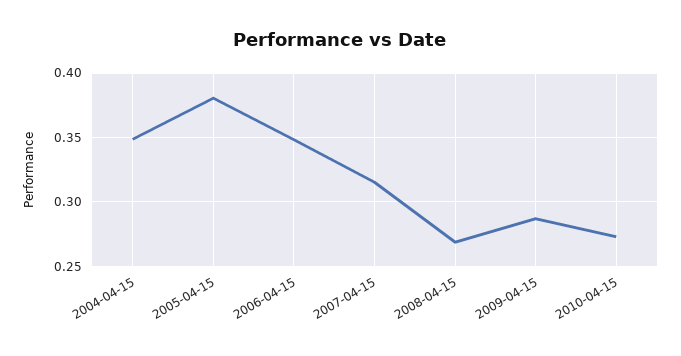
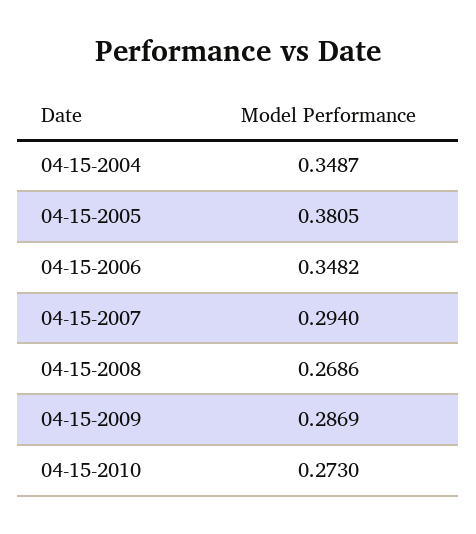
2007-04-15: 0.315 -> 0.294

